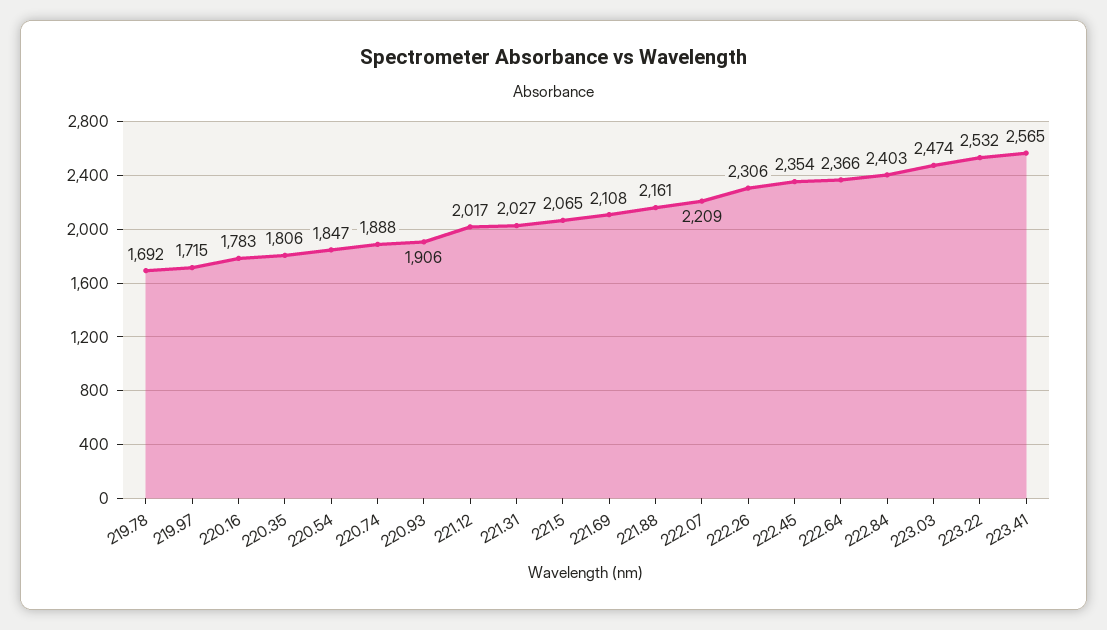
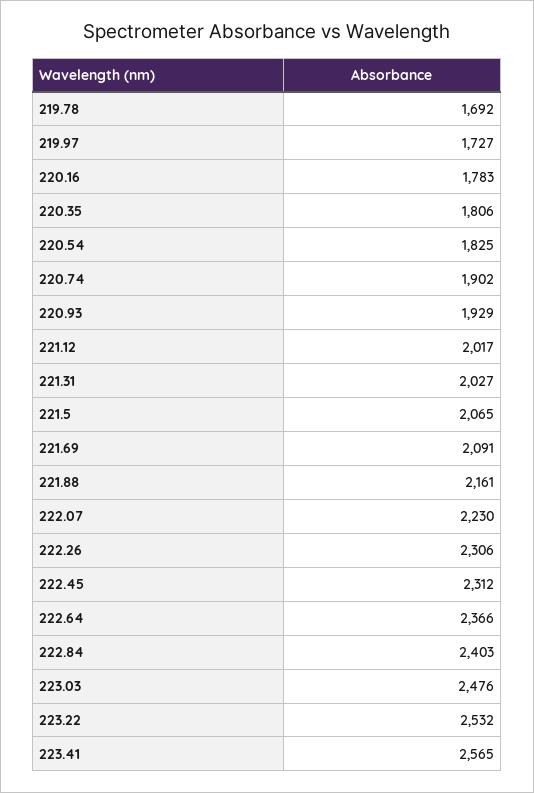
219.97: 1715 -> 1727
220.54: 1847 -> 1825
220.74: 1888 -> 1902
220.93: 1906 -> 1929
221.69: 2108 -> 2091
222.07: 2209 -> 2230
222.45: 2354 -> 2312
223.03: 2474 -> 2476

